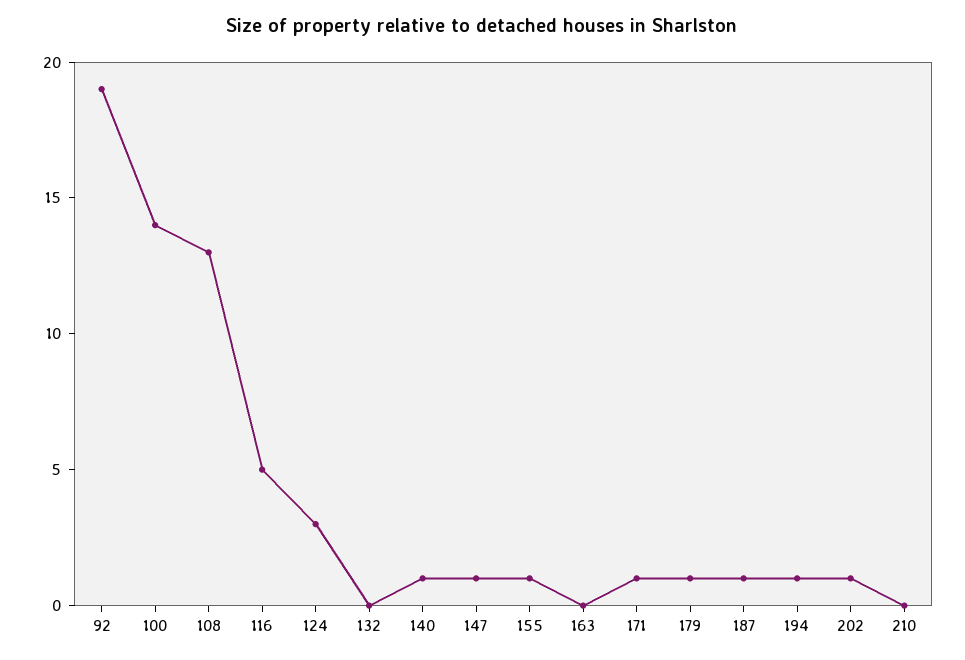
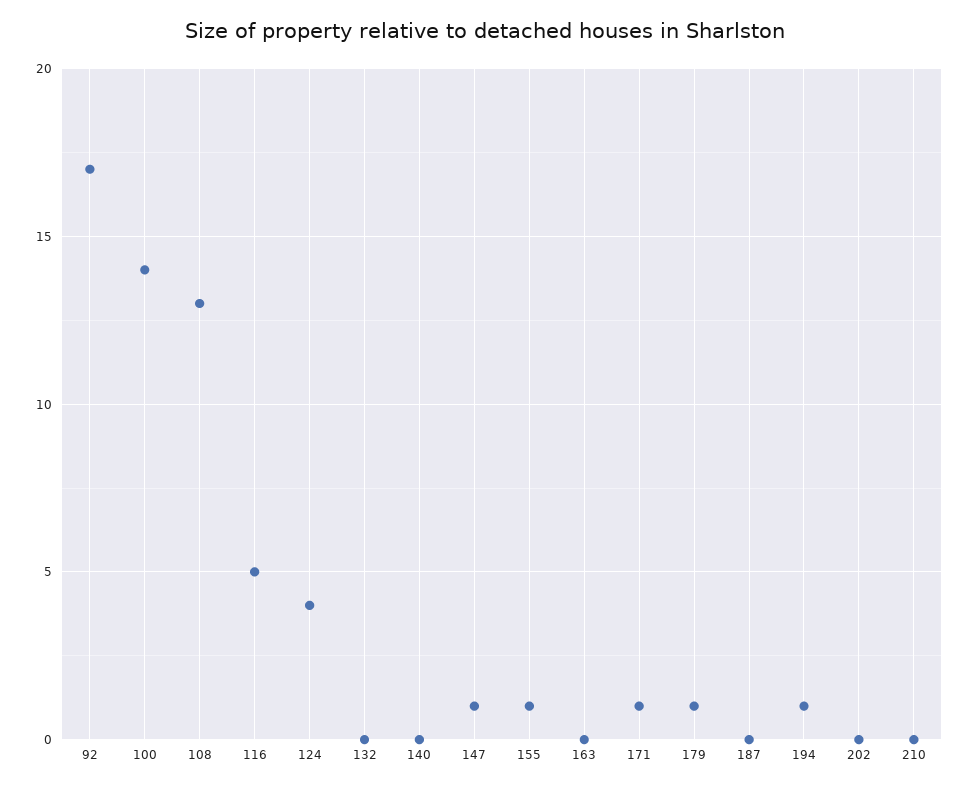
92: 19 -> 17
124: 3 -> 4
140: 1 -> 0
187: 1 -> 0
202: 1 -> 0

